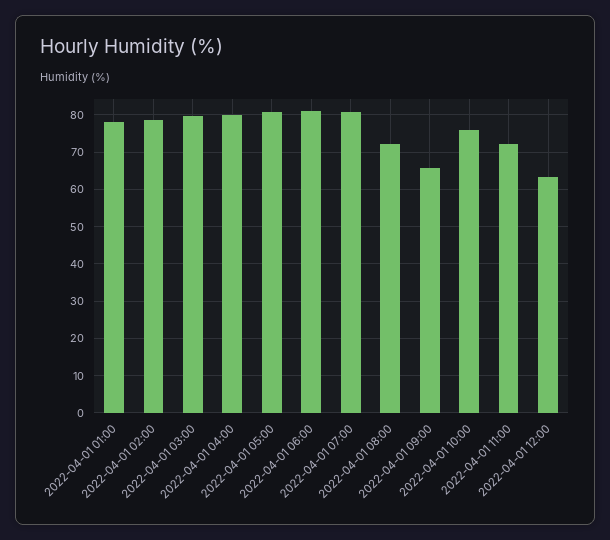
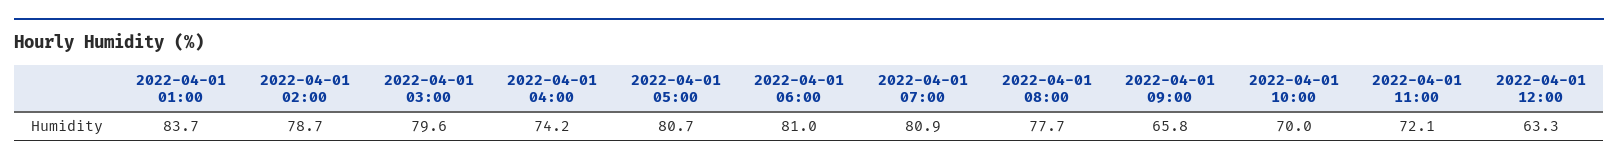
2022-04-01 01:00: 78 -> 83.7
2022-04-01 04:00: 80 -> 74.2
2022-04-01 08:00: 72 -> 77.7
2022-04-01 10:00: 76 -> 70

